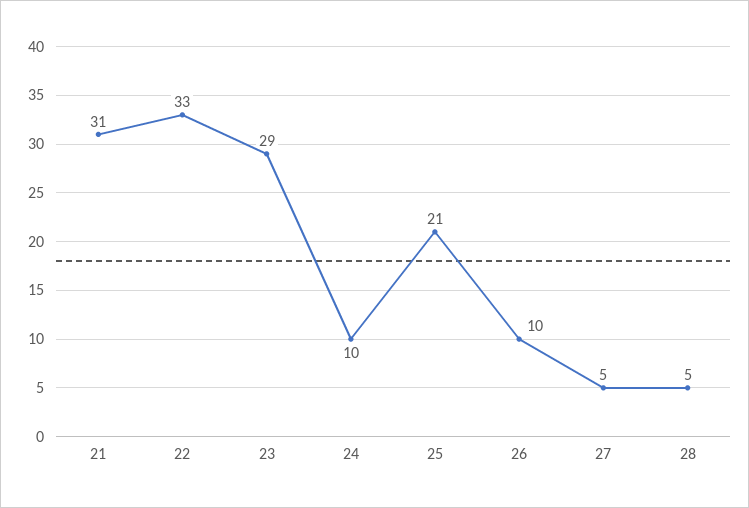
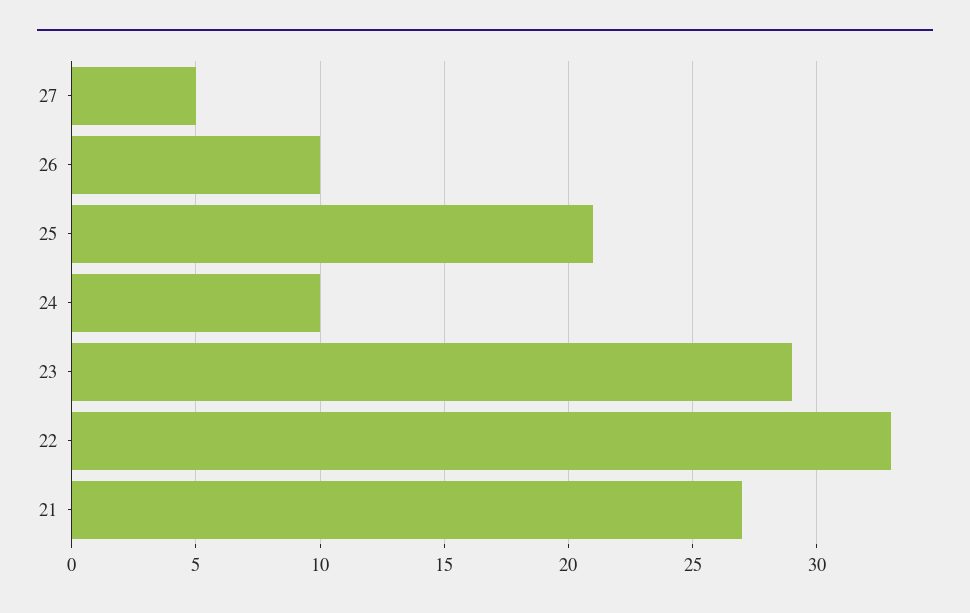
21: 31 -> 27
28: 5 -> none

